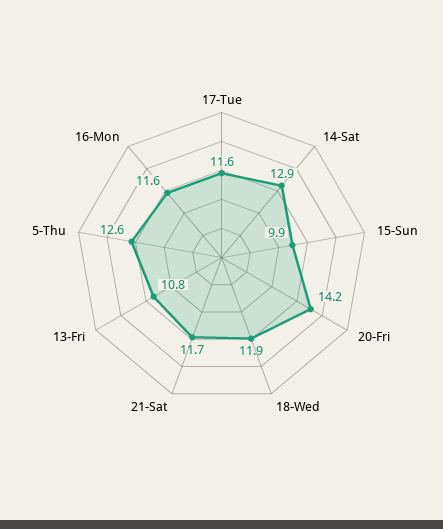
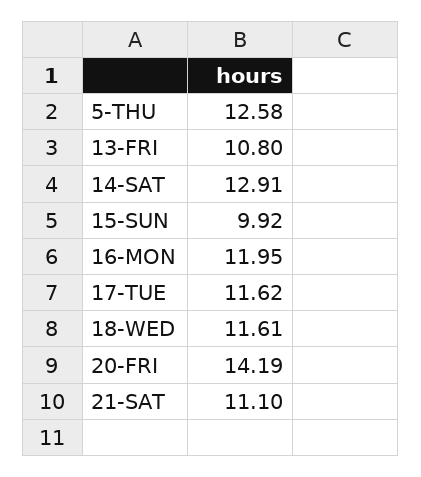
18-Wed: 11.9 -> 11.61
21-Sat: 11.7 -> 11.1
16-Mon: 11.6 -> 11.95

